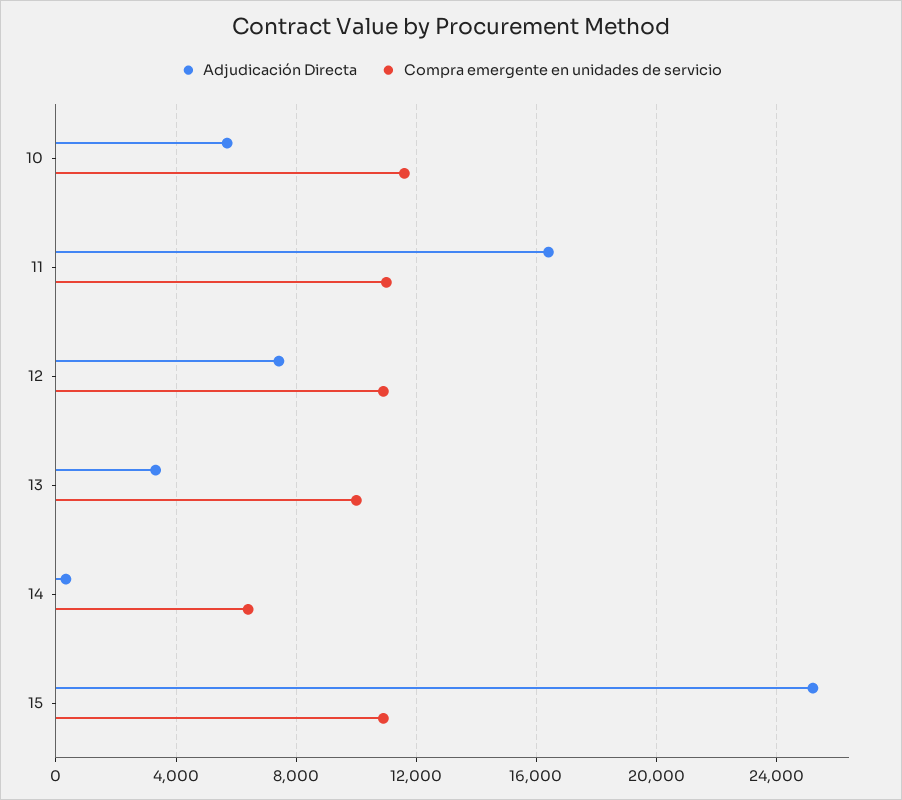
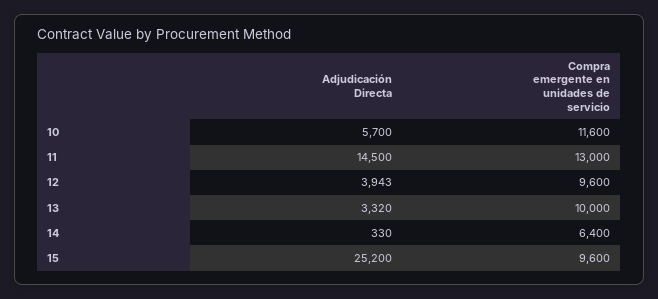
Adjudicación Directa, 11: 16500 -> 14500
Compra emergente en unidades de servicio, 11: 11000 -> 13000
Adjudicación Directa, 12: 7500 -> 3943
Compra emergente en unidades de servicio, 12: 11000 -> 9600
Compra emergente en unidades de servicio, 15: 11000 -> 9600

